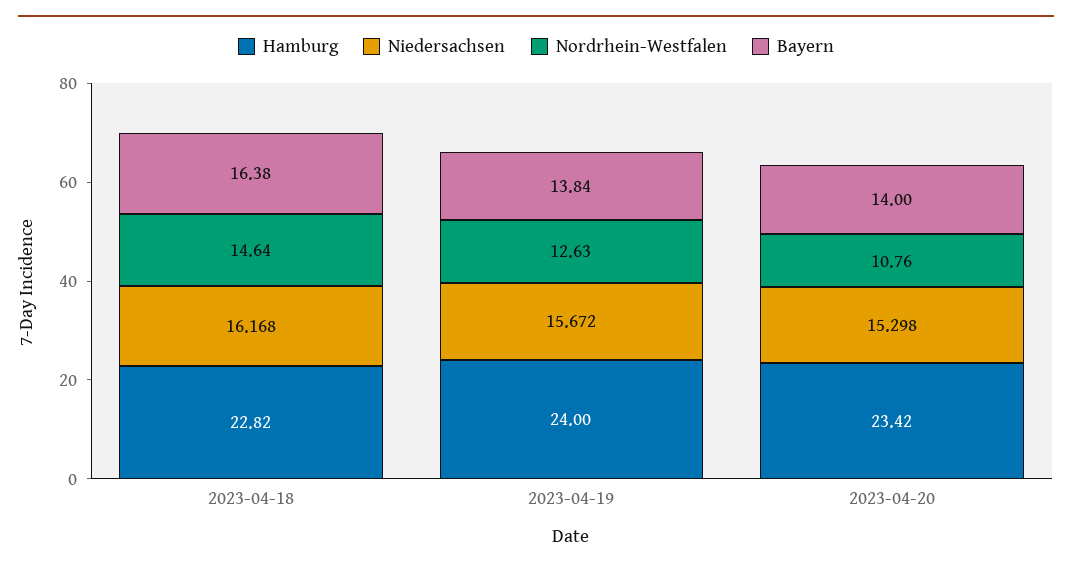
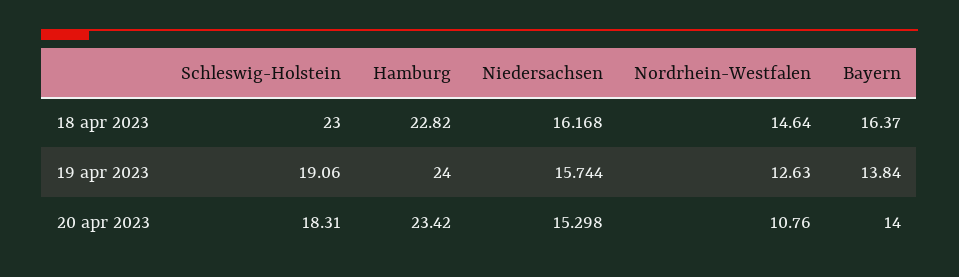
Bayern, 2023-04-18: 16.38 -> 16.37
Niedersachsen, 2023-04-19: 15.672 -> 15.744
Schleswig-Holstein, 2023-04-18: none -> 23
Schleswig-Holstein, 2023-04-19: none -> 19.06
Schleswig-Holstein, 2023-04-20: none -> 18.31

